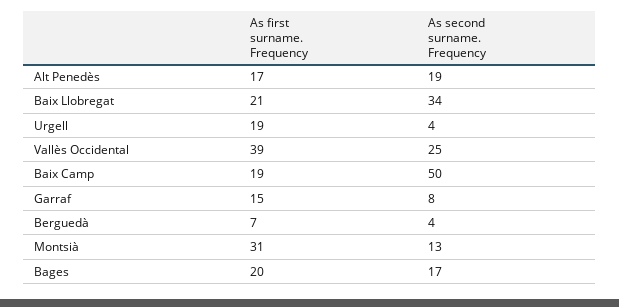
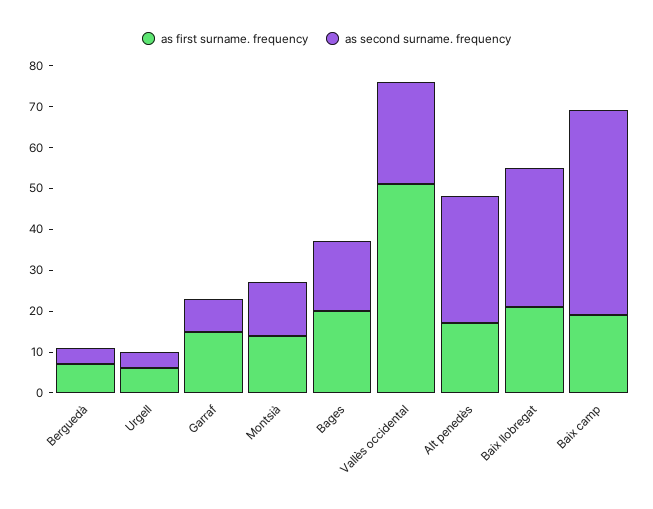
As second surname. Frequency, Alt Penedès: 19 -> 30
As first surname. Frequency, Urgell: 19 -> 5
As first surname. Frequency, Vallès Occidental: 39 -> 50
As first surname. Frequency, Montsià: 31 -> 15

